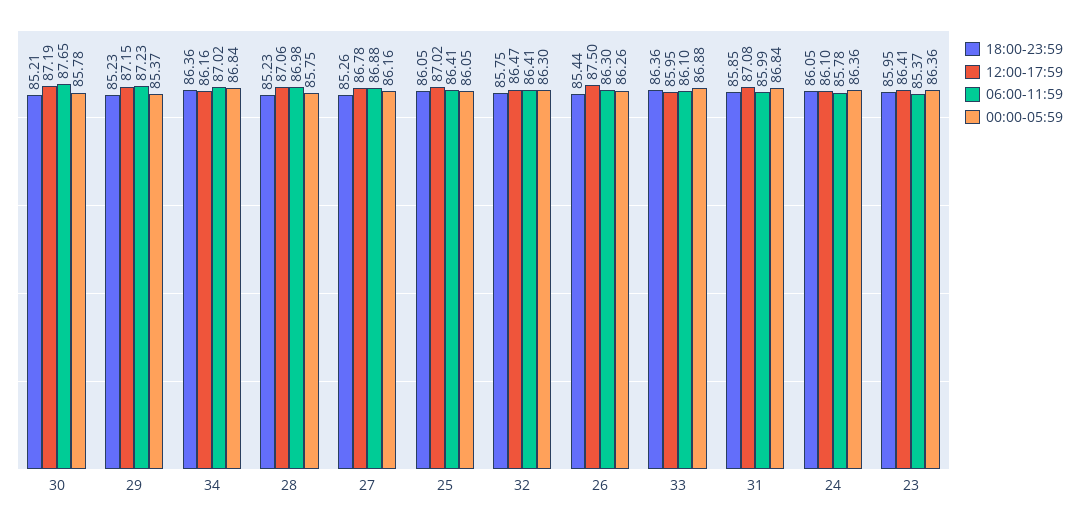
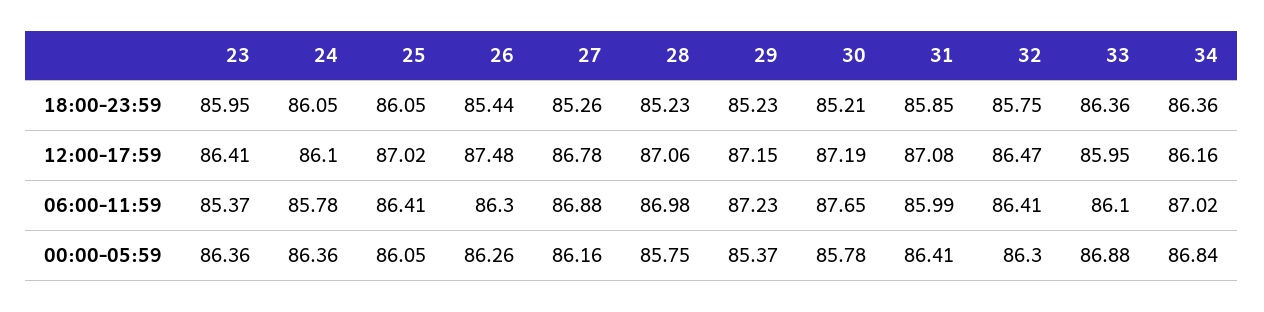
12:00-17:59, 26: 87.5 -> 87.48
00:00-05:59, 31: 86.84 -> 86.41

